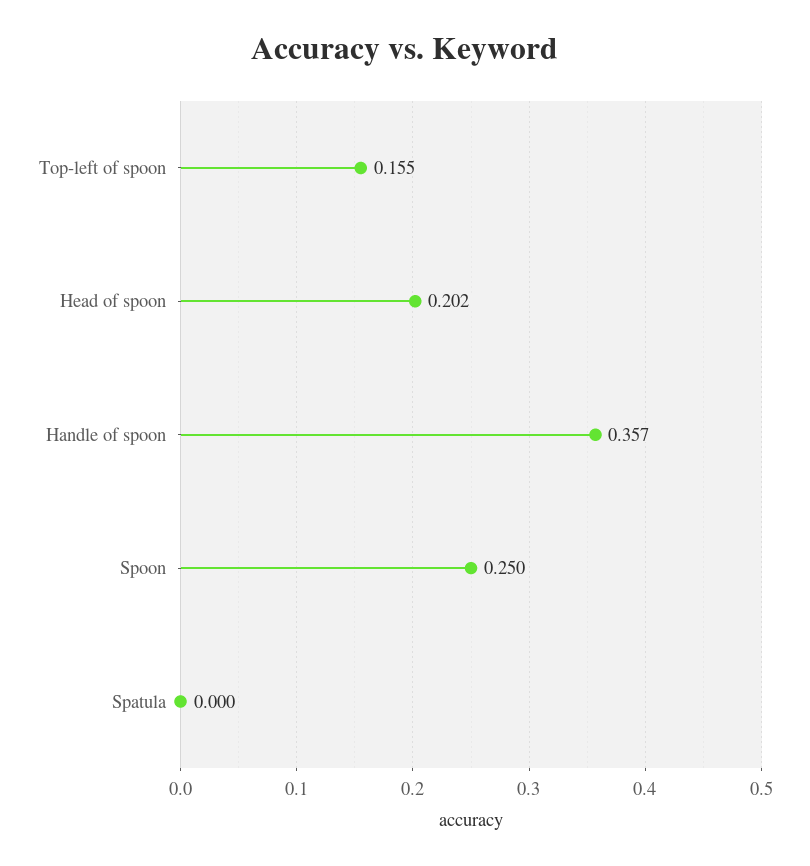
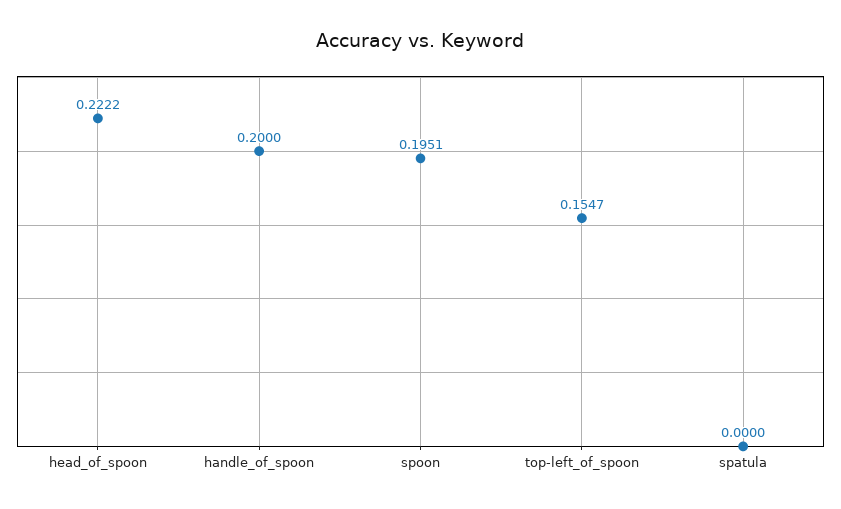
Head of spoon: 0.202 -> 0.2222
Handle of spoon: 0.357 -> 0.2
Spoon: 0.25 -> 0.1951

